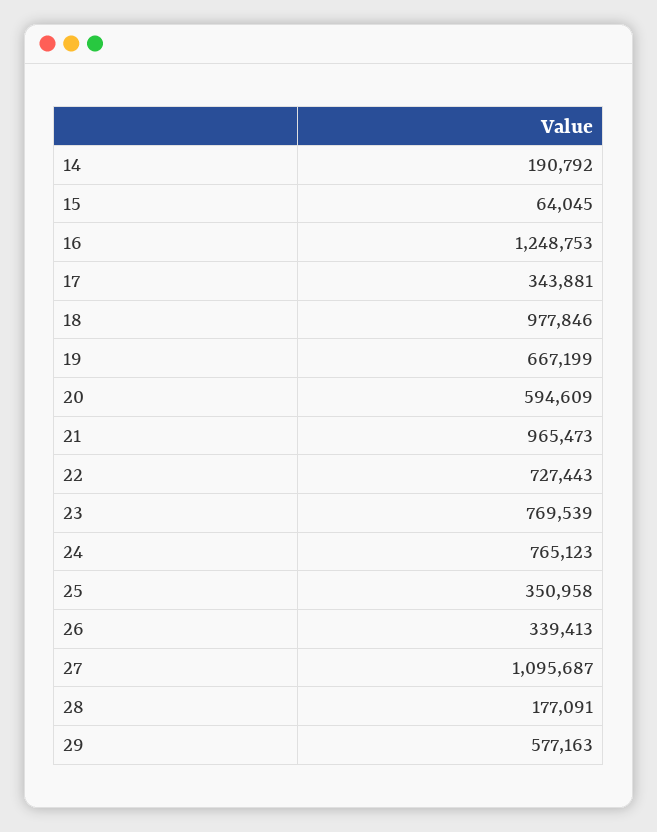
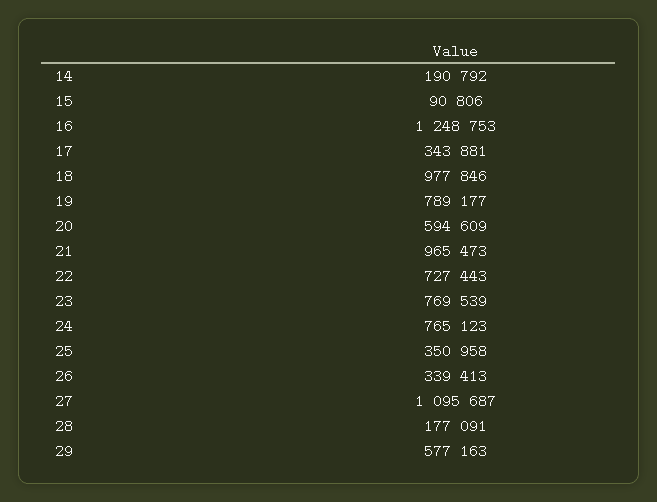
15: 64045 -> 90806
19: 667199 -> 789177

